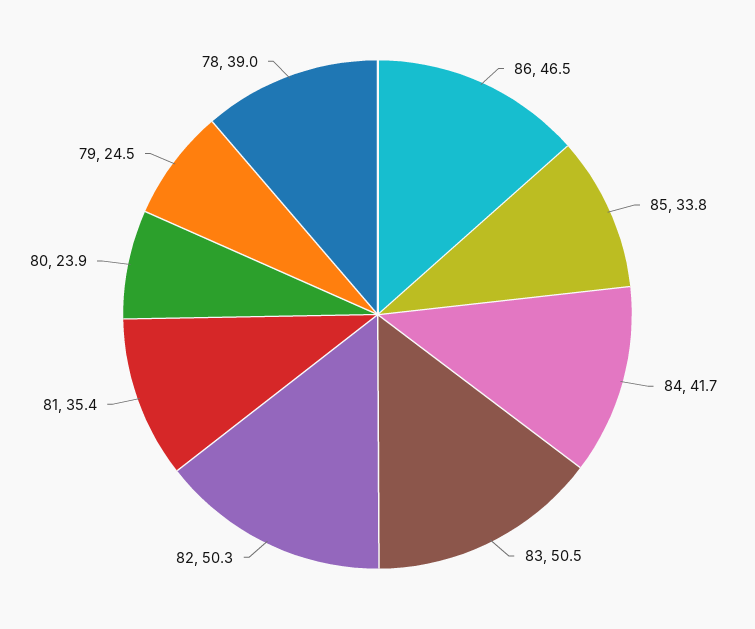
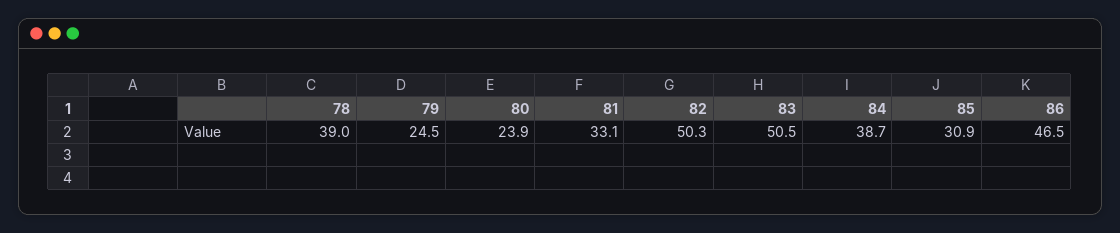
85: 33.8 -> 30.9
84: 41.7 -> 38.7
81: 35.4 -> 33.1

